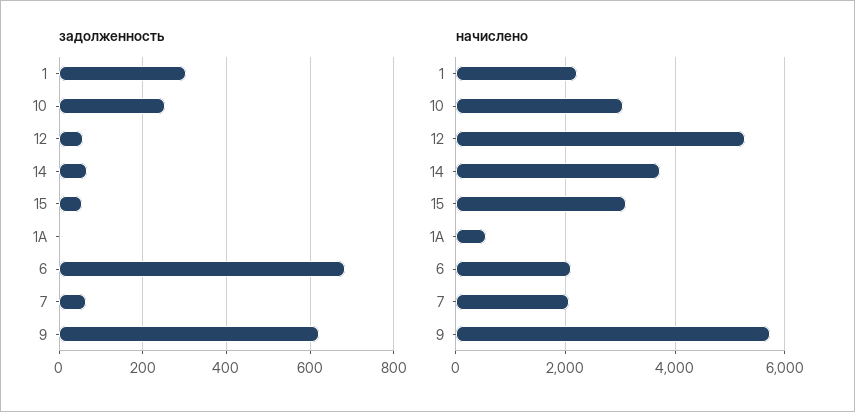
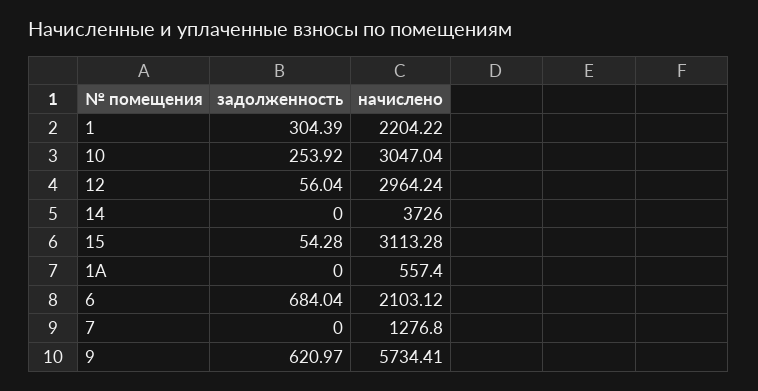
задолженность, 14: 60 -> 0
задолженность, 7: 60 -> 0
начислено, 12: 5200 -> 2964.24
начислено, 7: 2000 -> 1276.8

